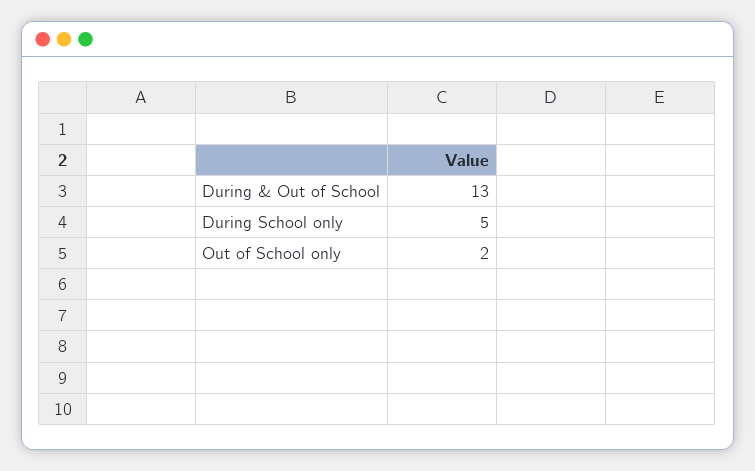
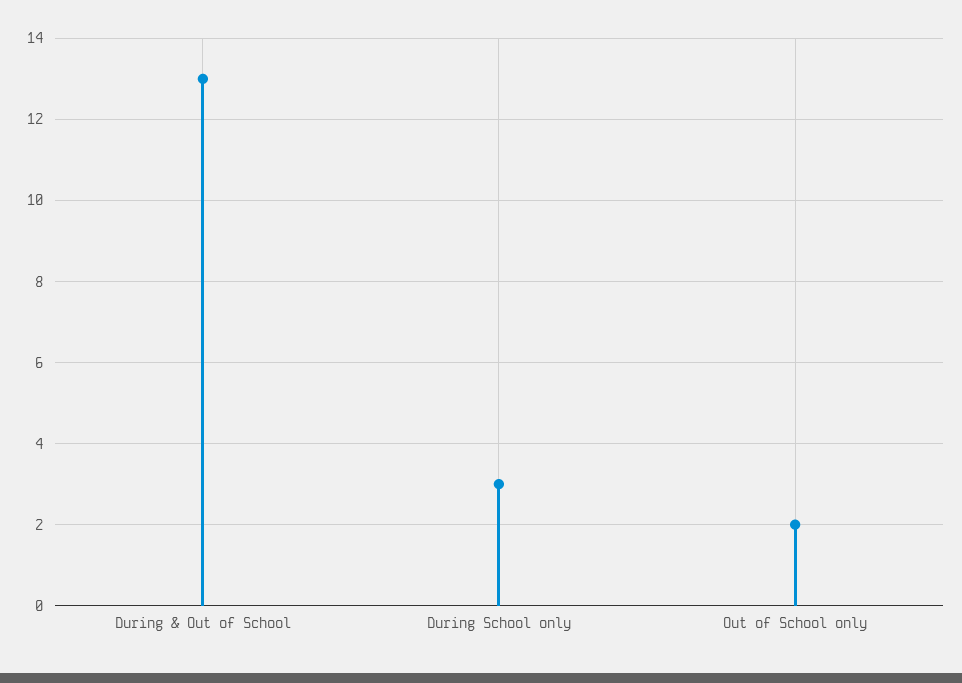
During School only: 5 -> 3

